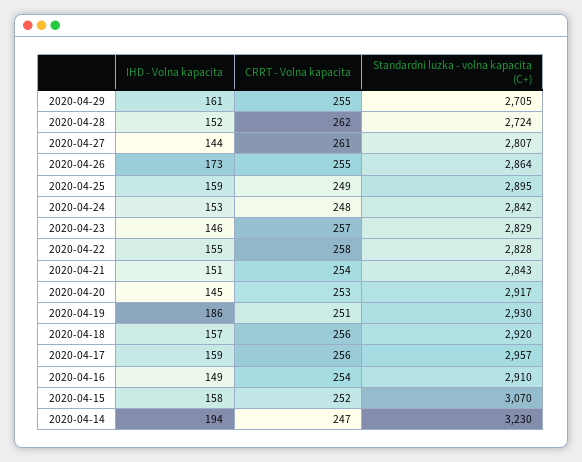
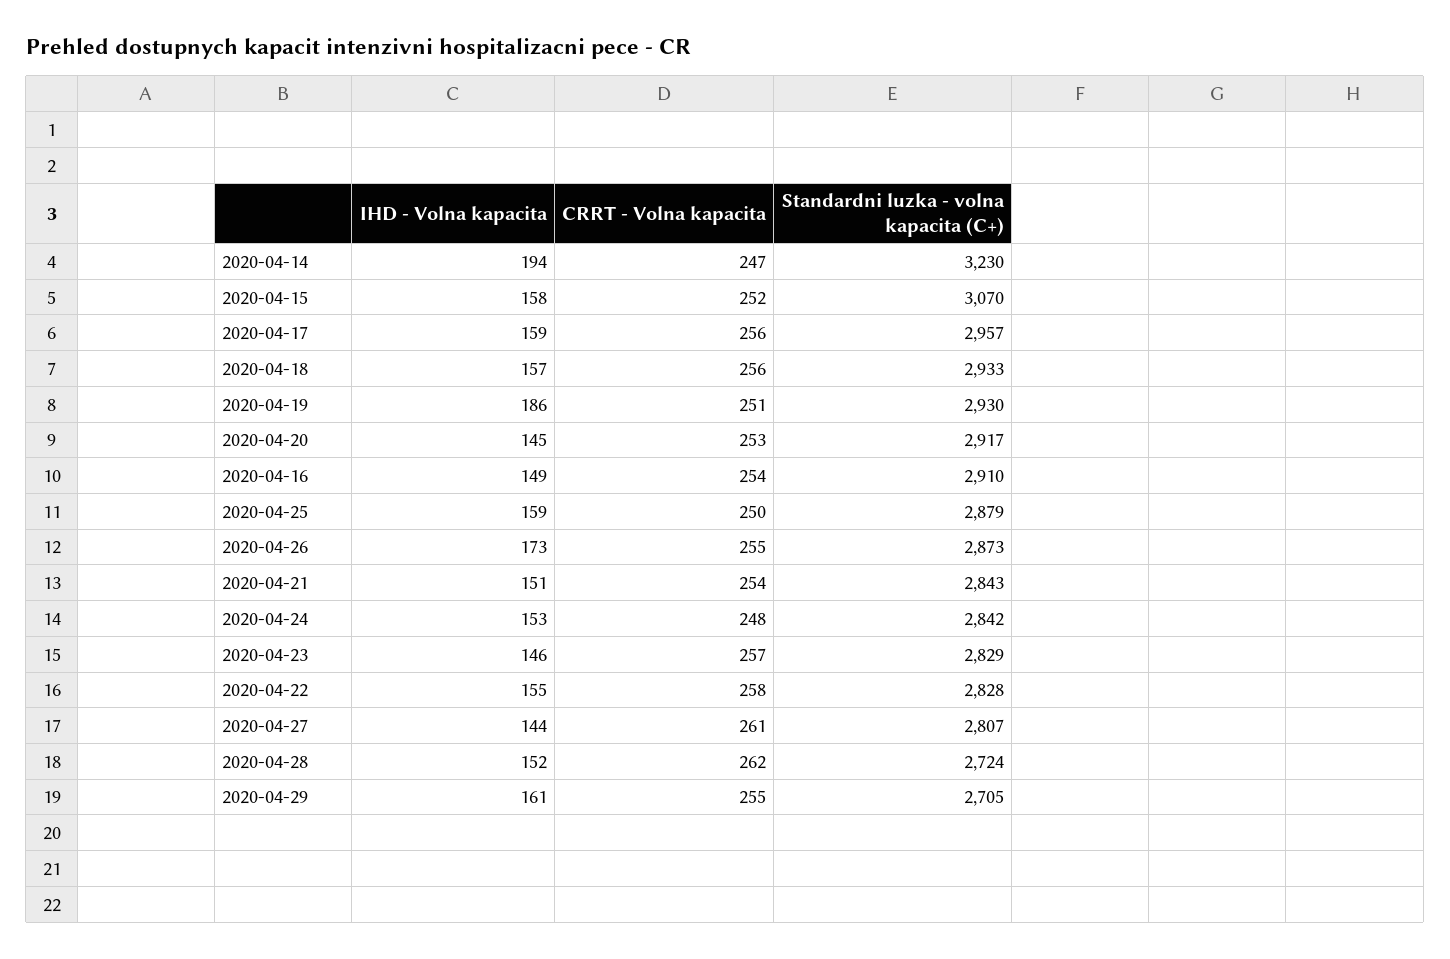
Standardni luzka - volna kapacita (C+), 2020-04-26: 2864 -> 2873
CRRT - Volna kapacita, 2020-04-25: 249 -> 250
Standardni luzka - volna kapacita (C+), 2020-04-25: 2895 -> 2879
Standardni luzka - volna kapacita (C+), 2020-04-18: 2920 -> 2933

